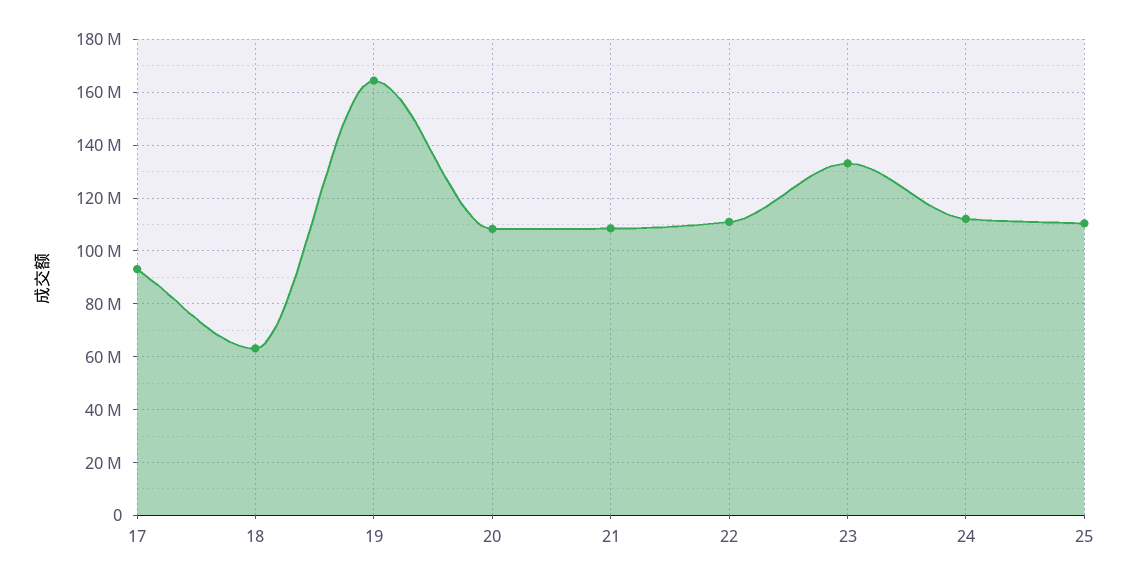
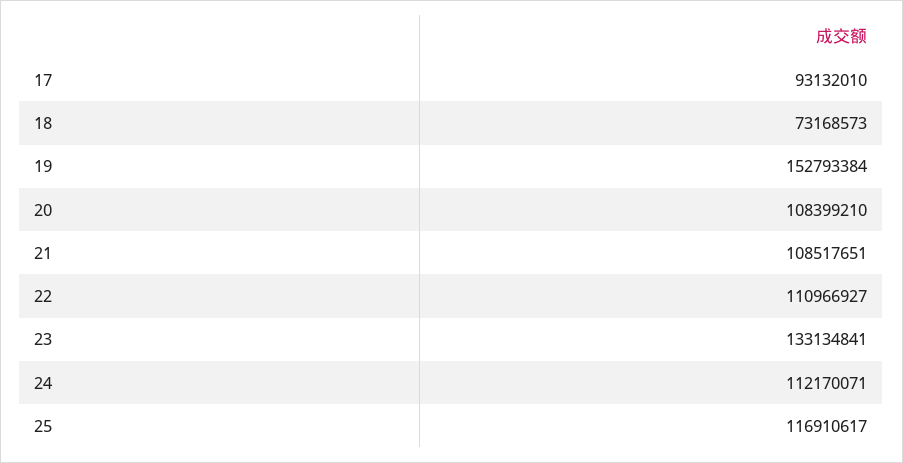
18: 62500000 -> 73168573
19: 165000000 -> 152793384
25: 110000000 -> 116910617

